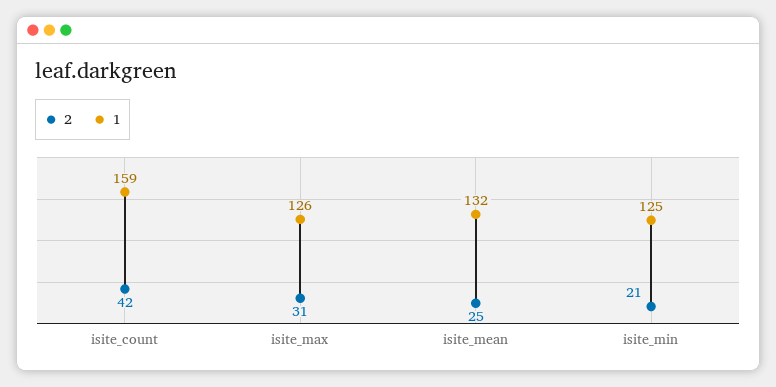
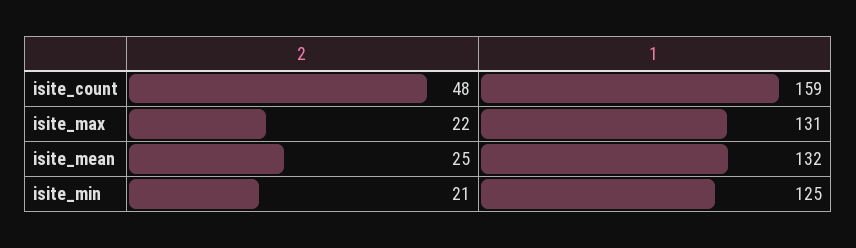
2, isite_count: 42 -> 48
2, isite_max: 31 -> 22
1, isite_max: 126 -> 131

